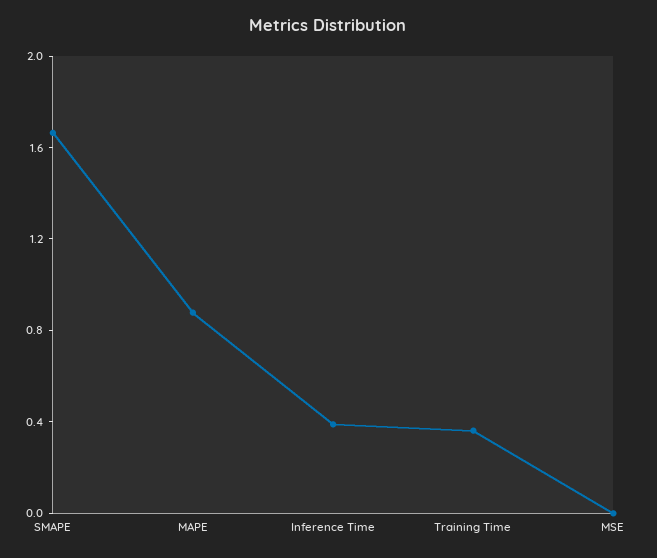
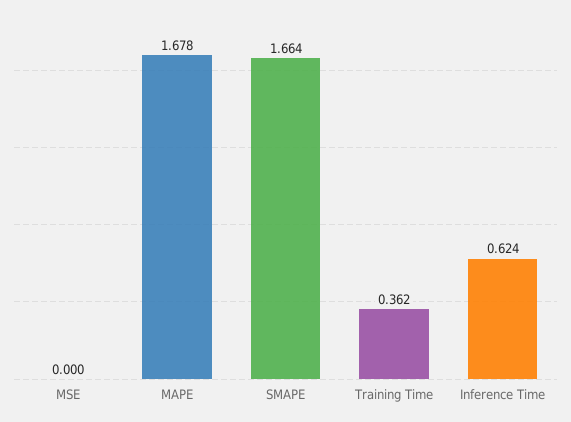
MAPE: 0.9 -> 1.678
Inference Time: 0.4 -> 0.624

